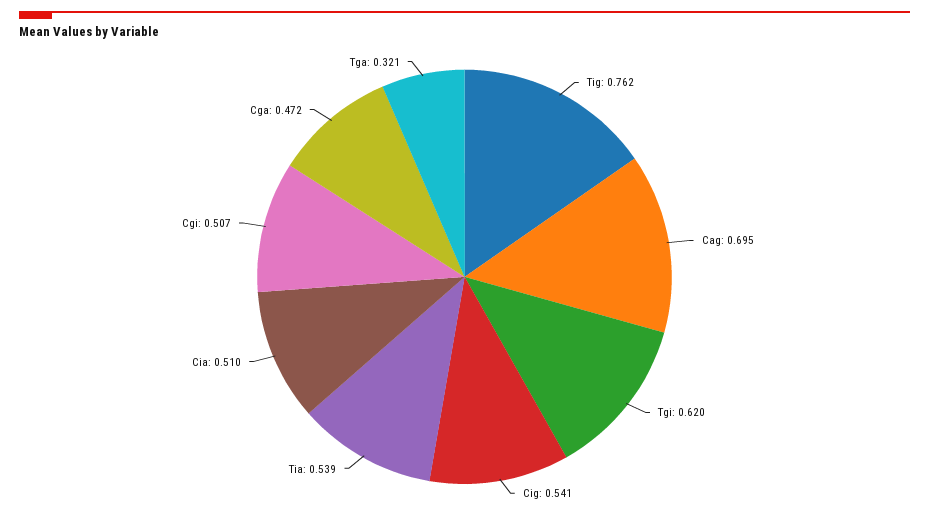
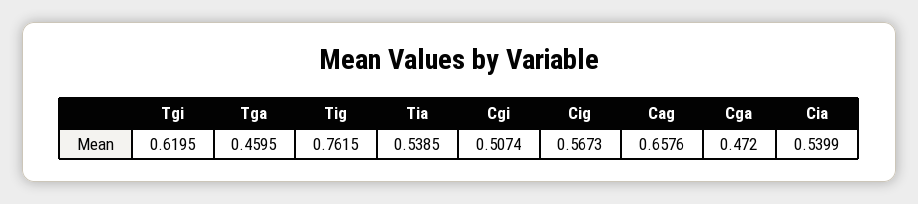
Cag: 0.695 -> 0.6576
Cig: 0.541 -> 0.5673
Cia: 0.51 -> 0.5399
Tga: 0.321 -> 0.4595

